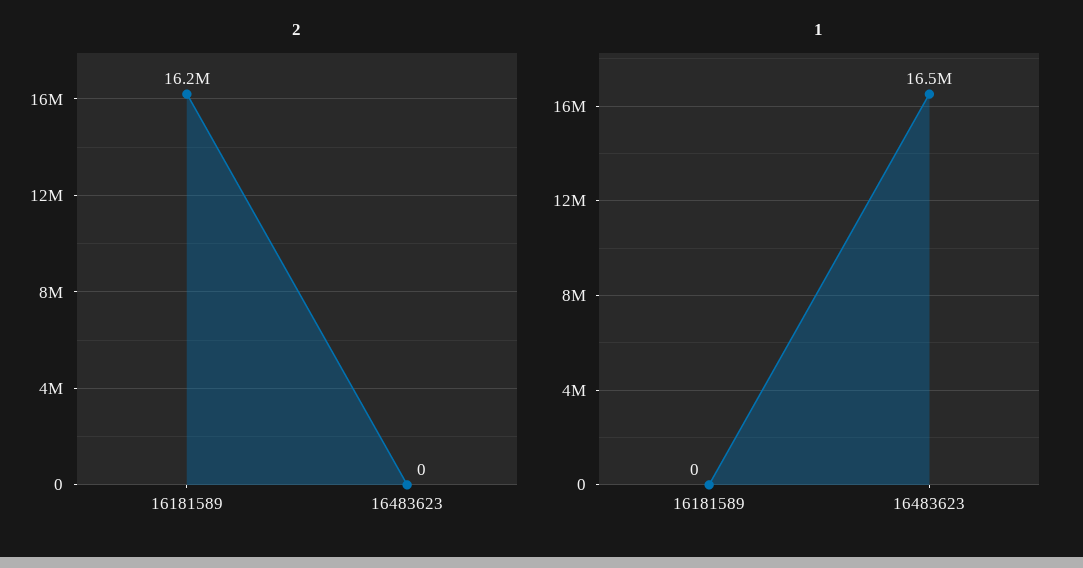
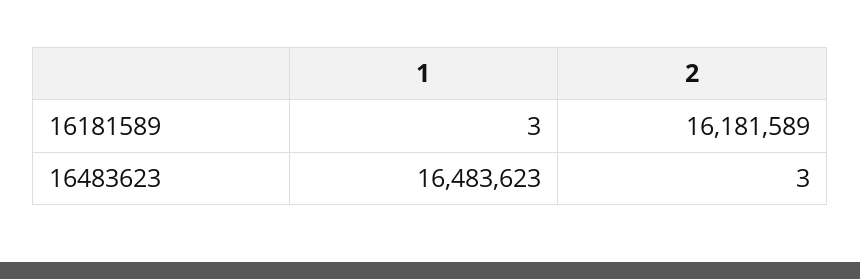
2, 16483623: 0 -> 3
1, 16181589: 0 -> 3

